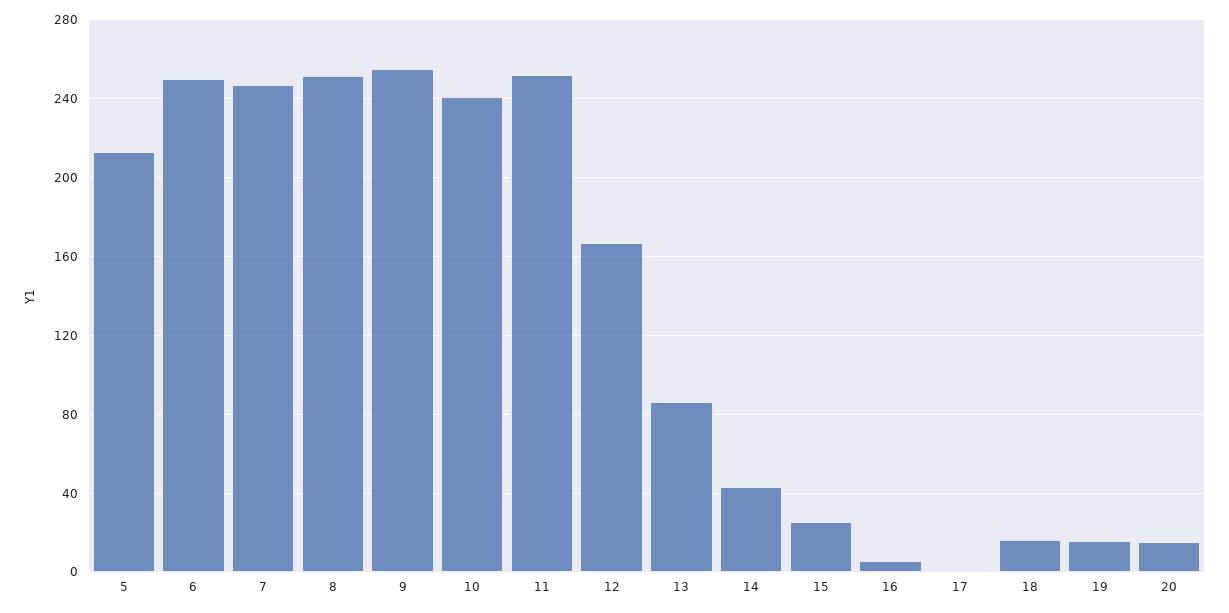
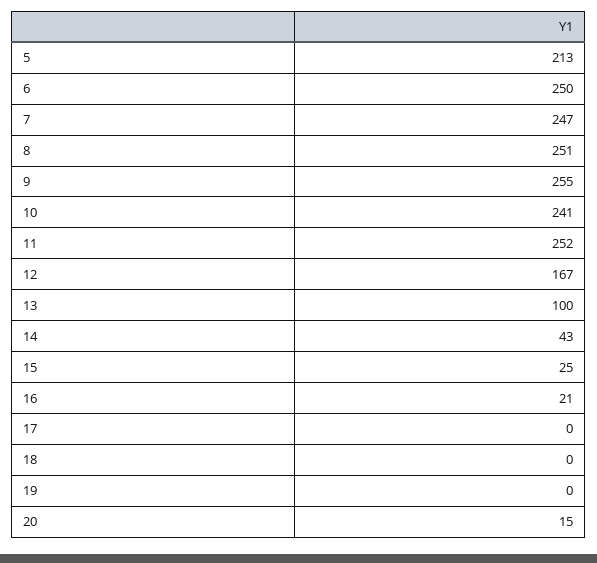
13: 85 -> 100
16: 5 -> 21
18: 15 -> 0
19: 15 -> 0

